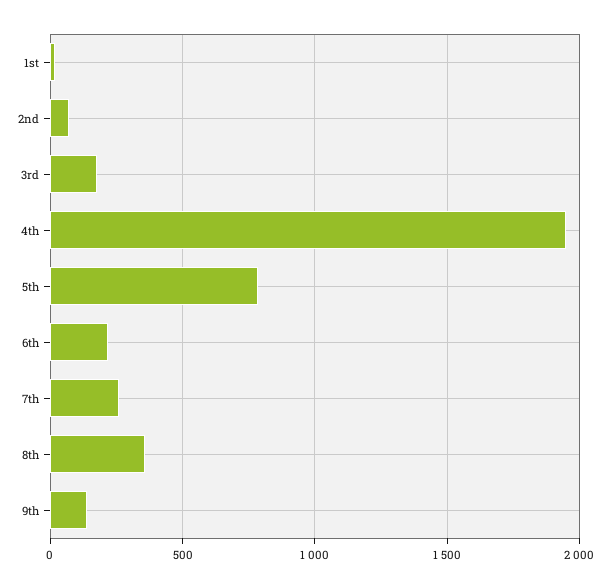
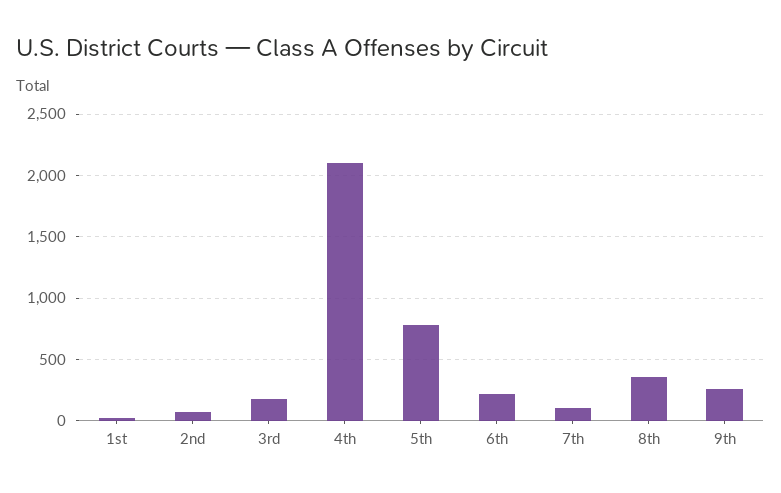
4th: 1950 -> 2100
7th: 250 -> 100
9th: 150 -> 250

